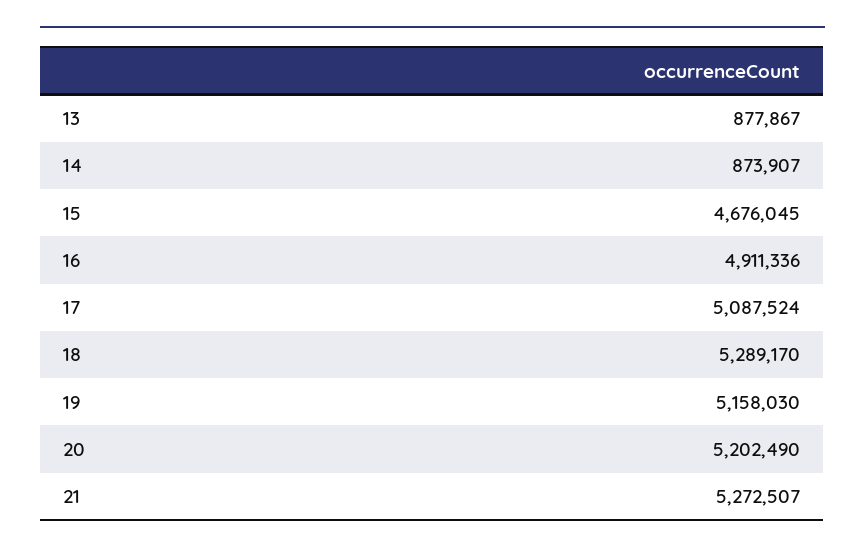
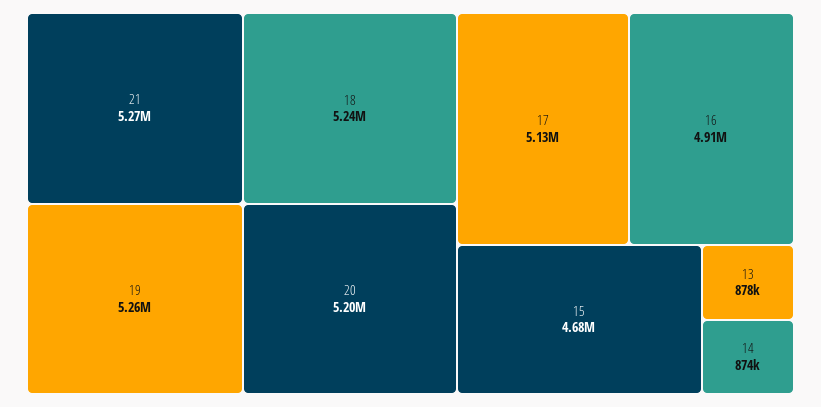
17: 5087524 -> 5130000
18: 5289170 -> 5240000
19: 5158030 -> 5260000

